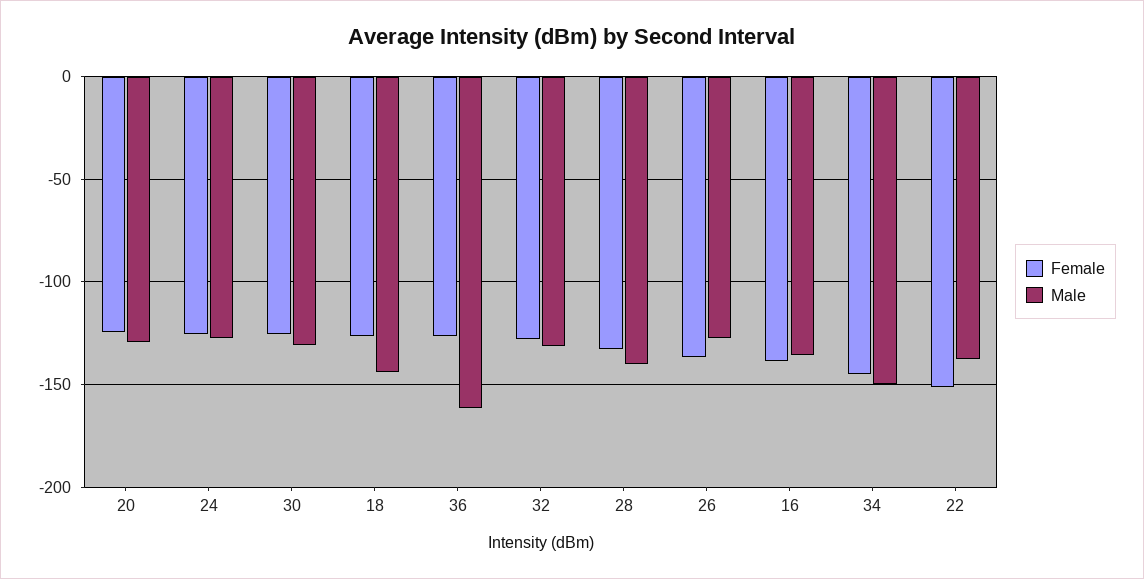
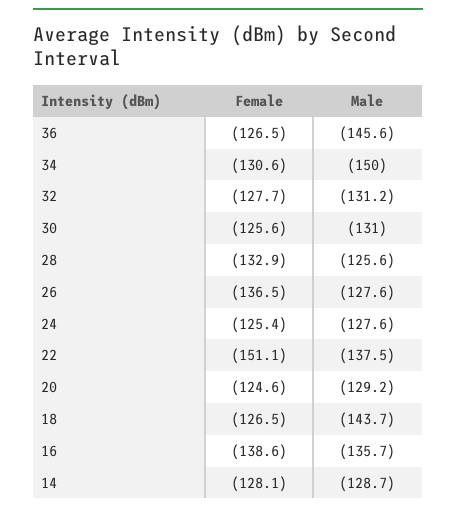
Male, 36: -160 -> -145.6
Male, 28: -140 -> -125.6
Female, 34: -145 -> -130.6
Female, 14: none -> -128.1
Male, 14: none -> -128.7

